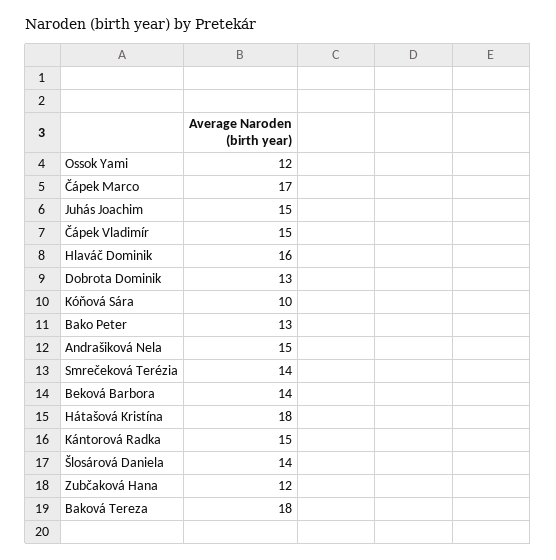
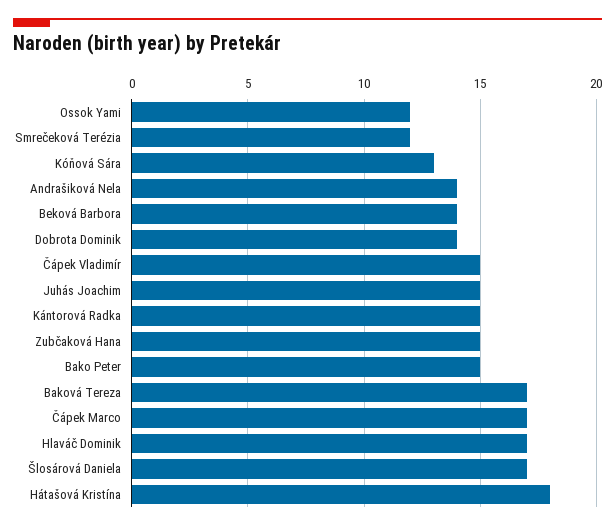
Hlaváč Dominik: 16 -> 17
Dobrota Dominik: 13 -> 14
Kóňová Sára: 10 -> 13
Bako Peter: 13 -> 15
Andrašiková Nela: 15 -> 14
Smrečeková Terézia: 14 -> 12
Šlosárová Daniela: 14 -> 17
Zubčaková Hana: 12 -> 15
Baková Tereza: 18 -> 17

